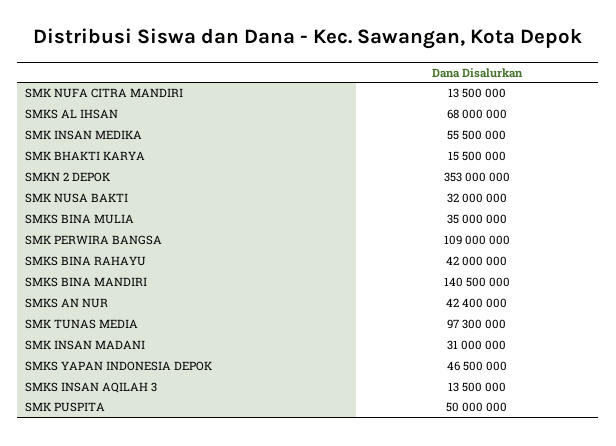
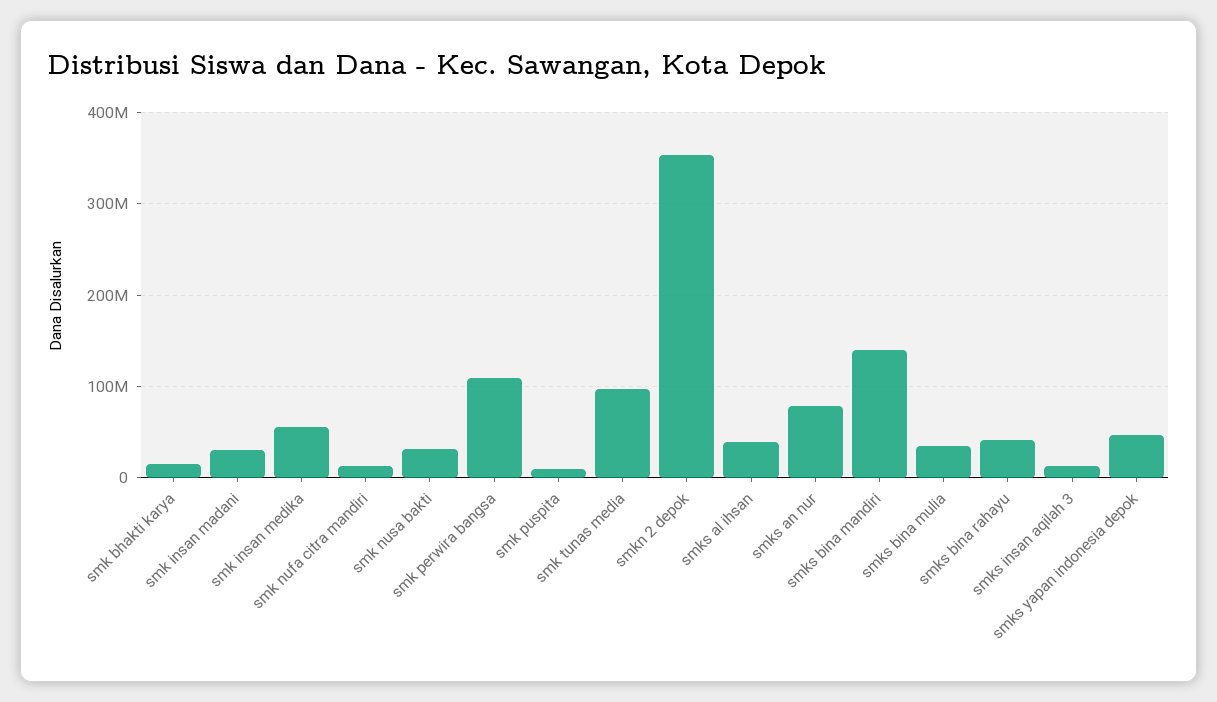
SMKS AL IHSAN: 68000000 -> 40000000
SMKS AN NUR: 42400000 -> 80000000
SMK PUSPITA: 50000000 -> 10000000

